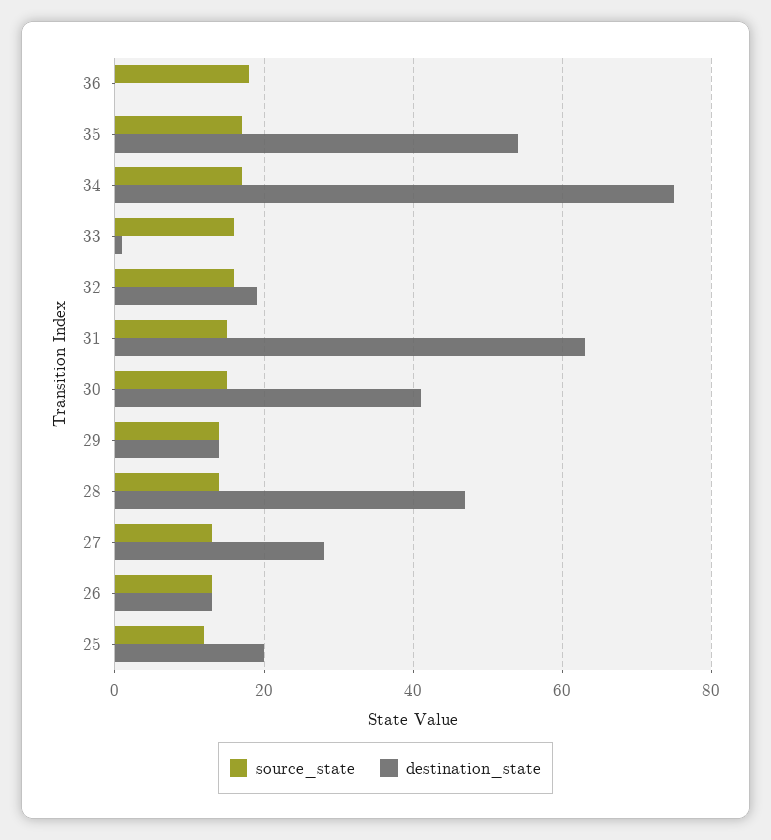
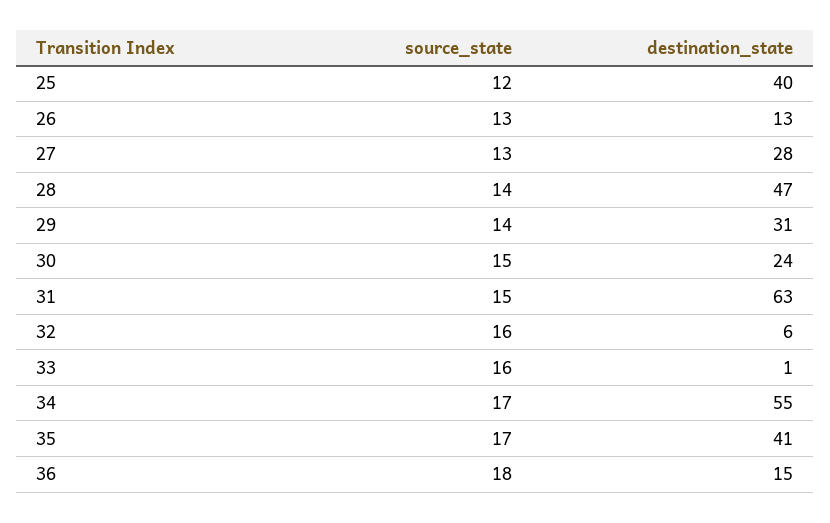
destination_state, 36: 0 -> 15
destination_state, 35: 55 -> 41
destination_state, 34: 75 -> 55
destination_state, 32: 20 -> 6
destination_state, 30: 40 -> 24
destination_state, 29: 15 -> 31
destination_state, 25: 20 -> 40

